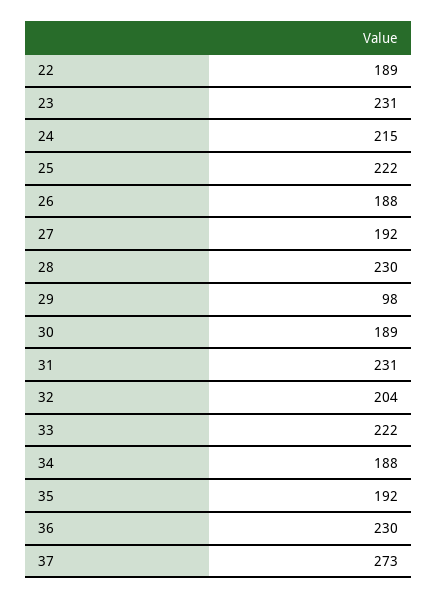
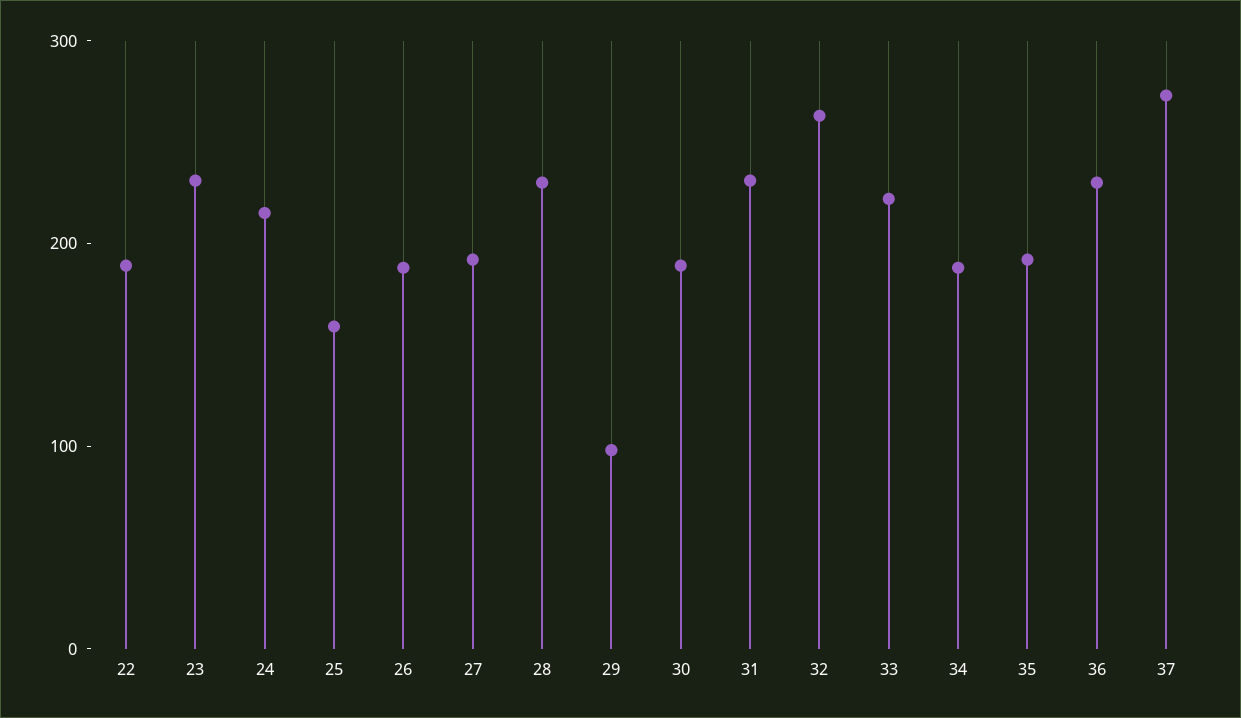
25: 222 -> 160
32: 204 -> 260

